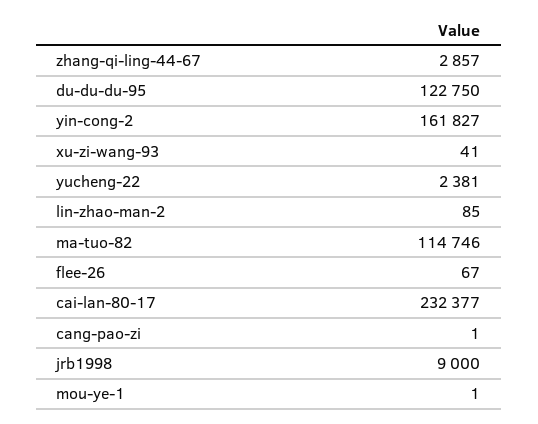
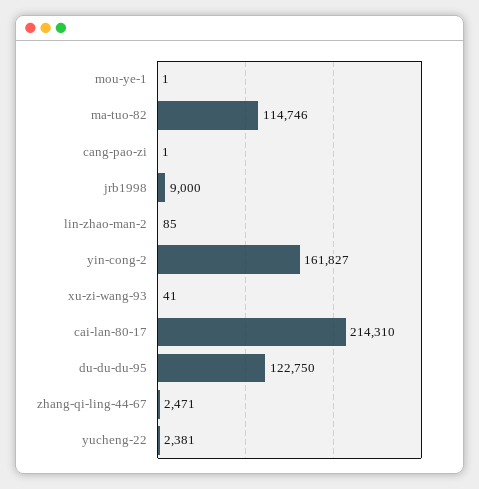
zhang-qi-ling-44-67: 2857 -> 2471
flee-26: 67 -> none
cai-lan-80-17: 232377 -> 214310

